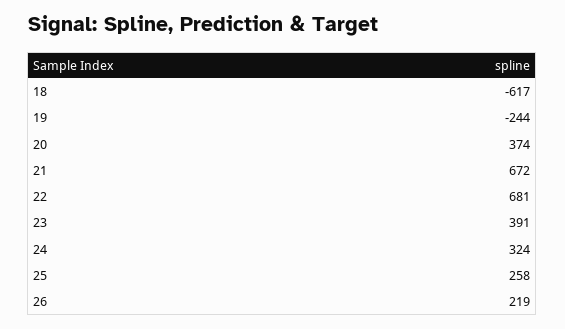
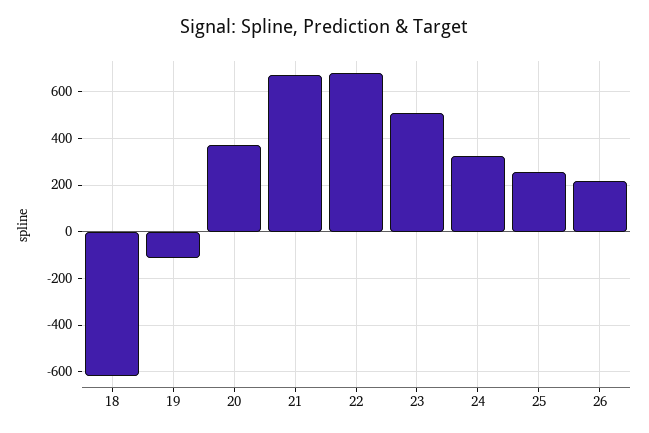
19: -244 -> -100
23: 391 -> 500

